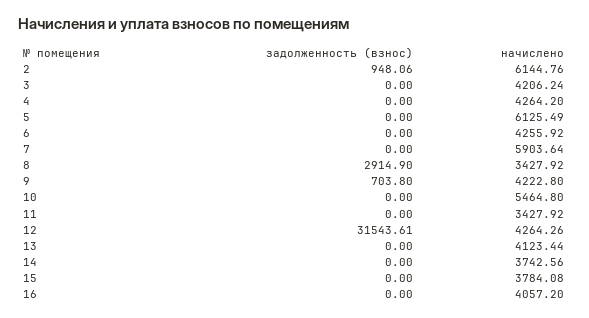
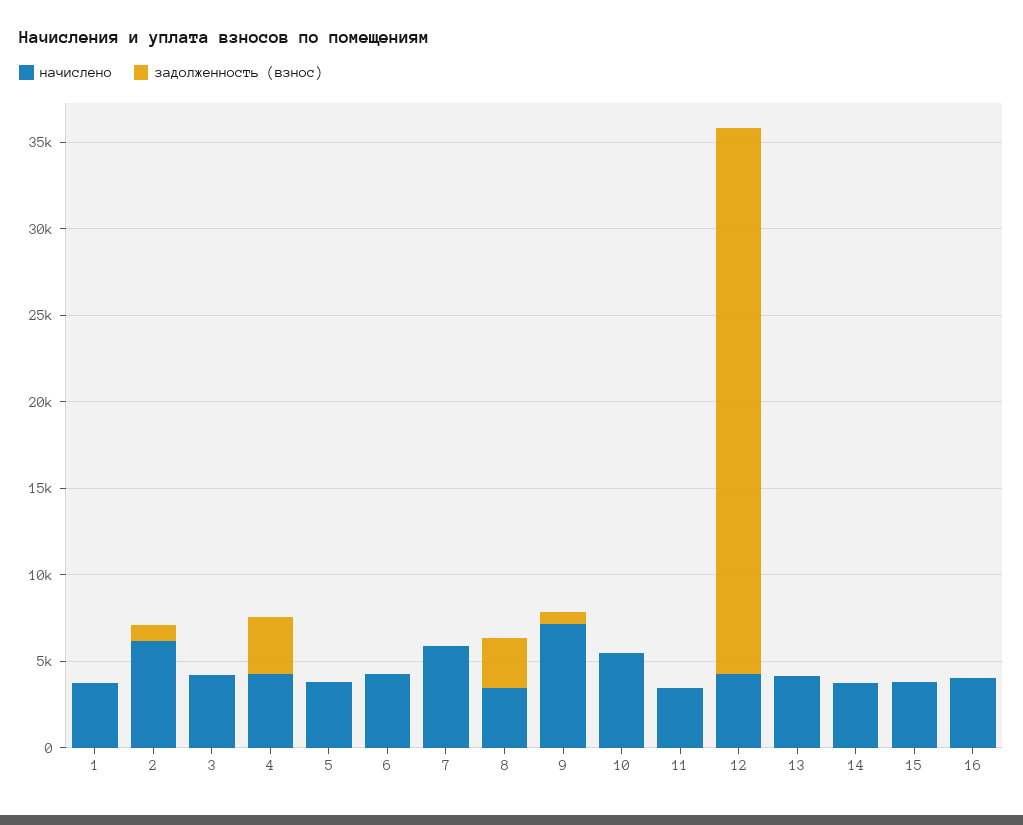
задолженность (взнос), 4: 0 -> 3000
начислено, 5: 6125.49 -> 4000
начислено, 9: 4222.8 -> 7000
начислено, 1: none -> 4000
задолженность (взнос), 1: none -> 0

